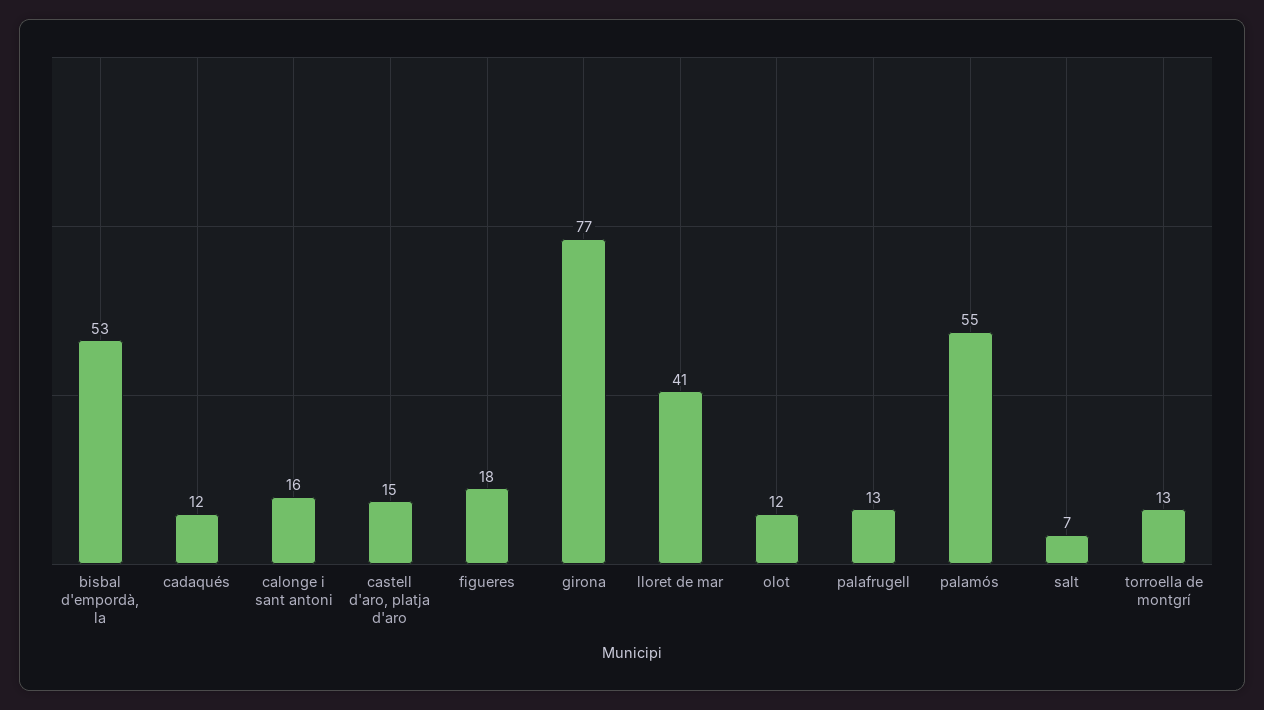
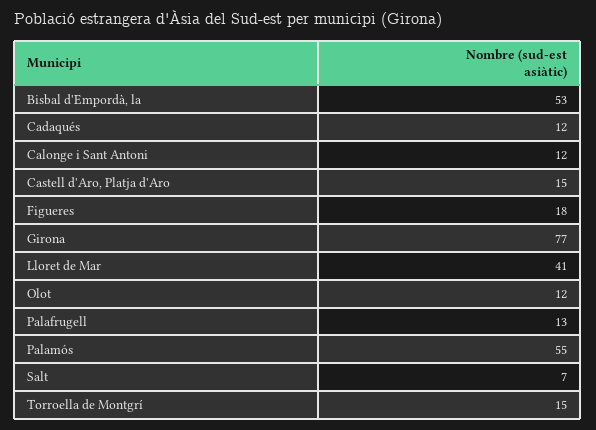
calonge i sant antoni: 16 -> 12
torroella de montgrí: 13 -> 15

